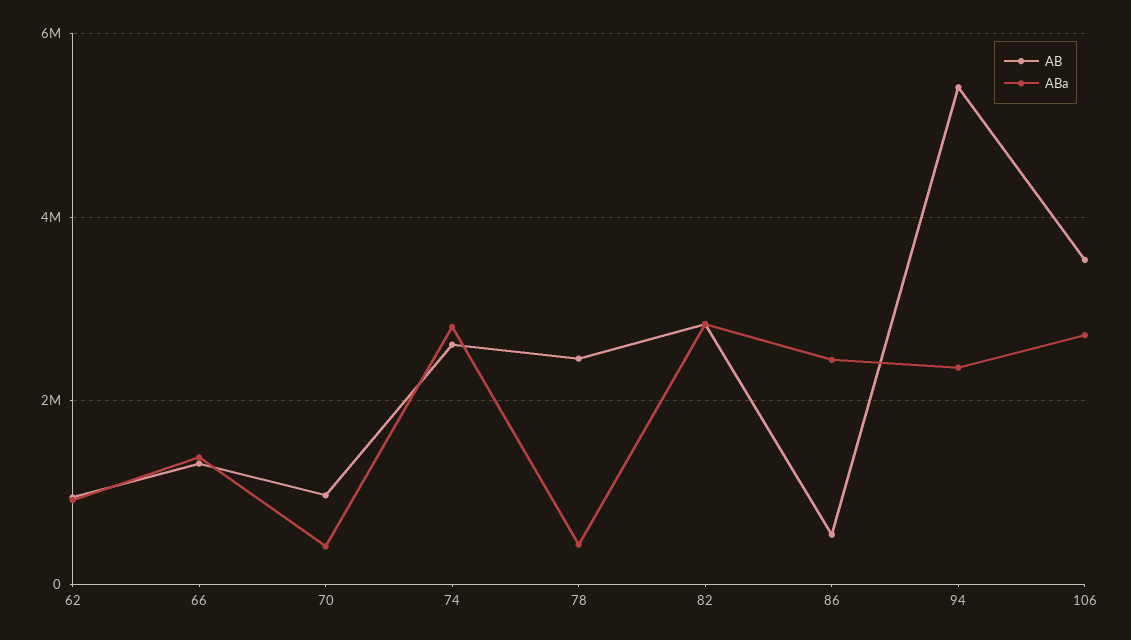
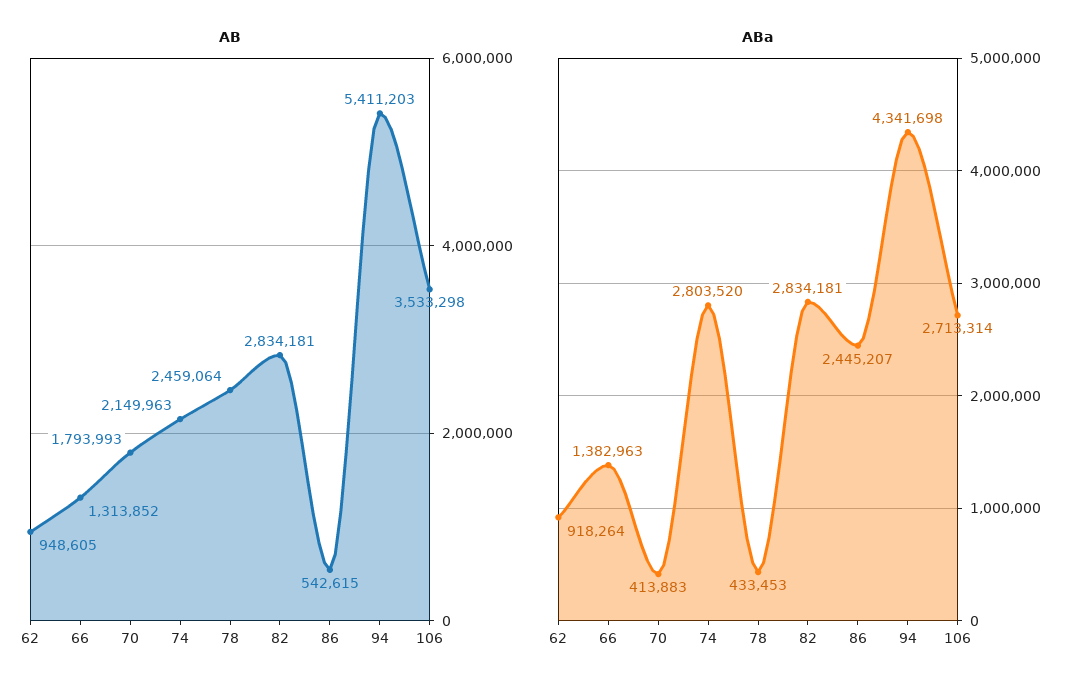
AB, 70: 1000000 -> 1793993
AB, 74: 2600000 -> 2149963
ABa, 94: 2400000 -> 4341698

